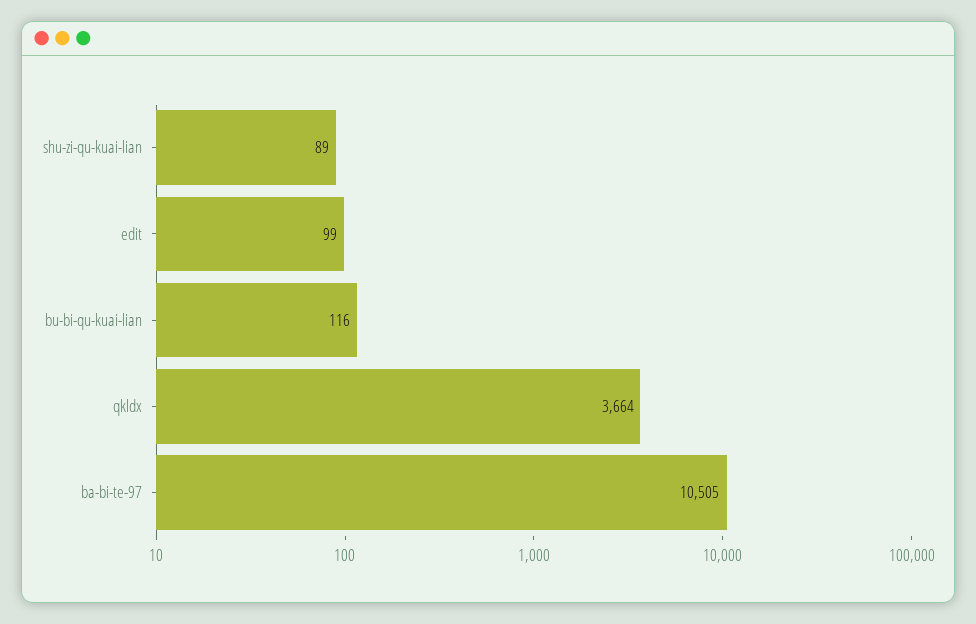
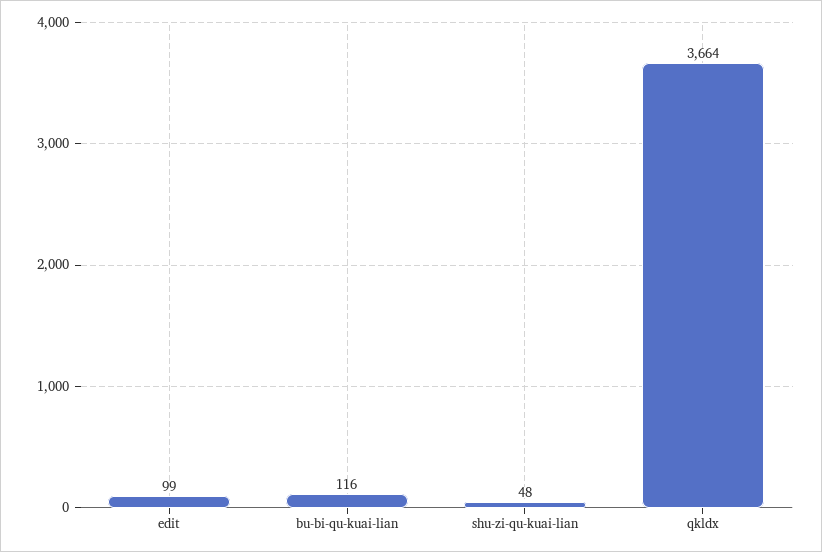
shu-zi-qu-kuai-lian: 89 -> 48
ba-bi-te-97: 10505 -> none

